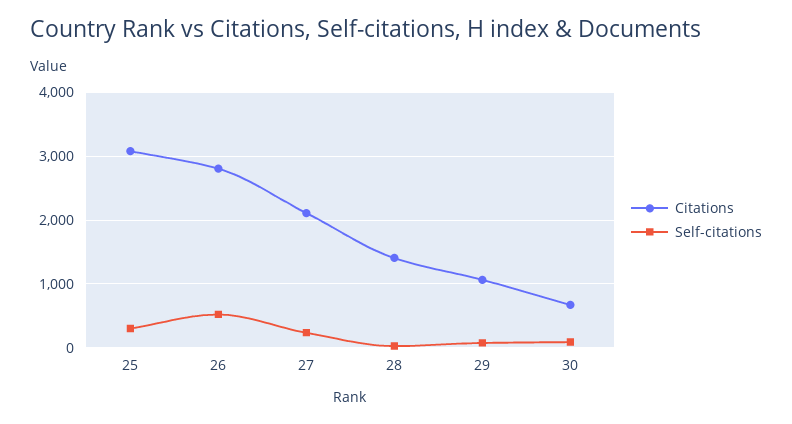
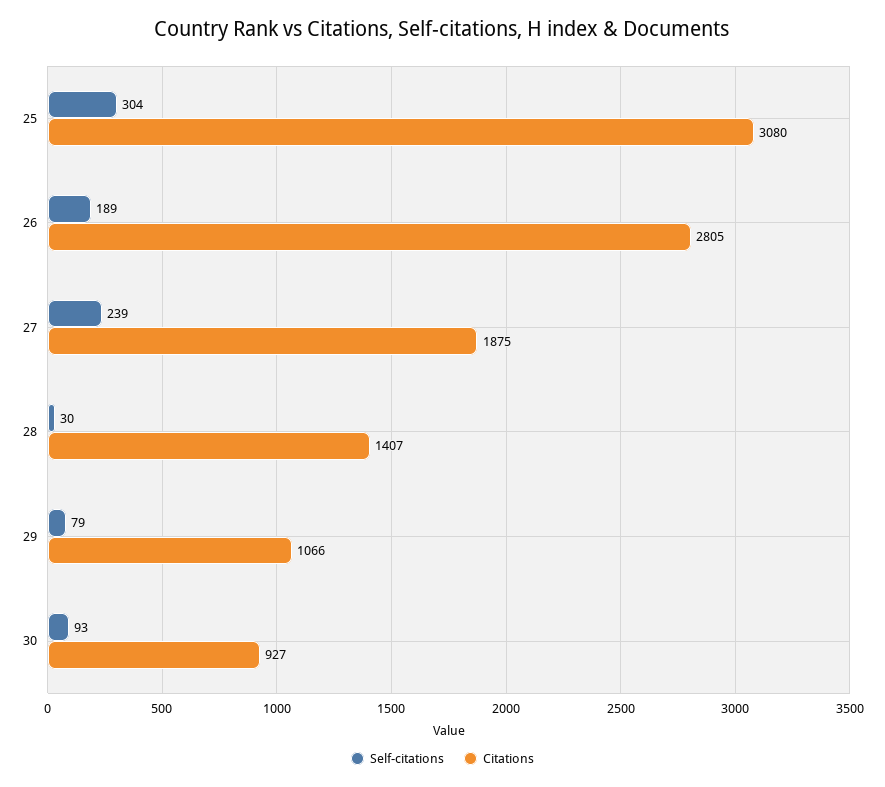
Self-citations, 26: 500 -> 189
Citations, 27: 2100 -> 1875
Citations, 30: 700 -> 927

